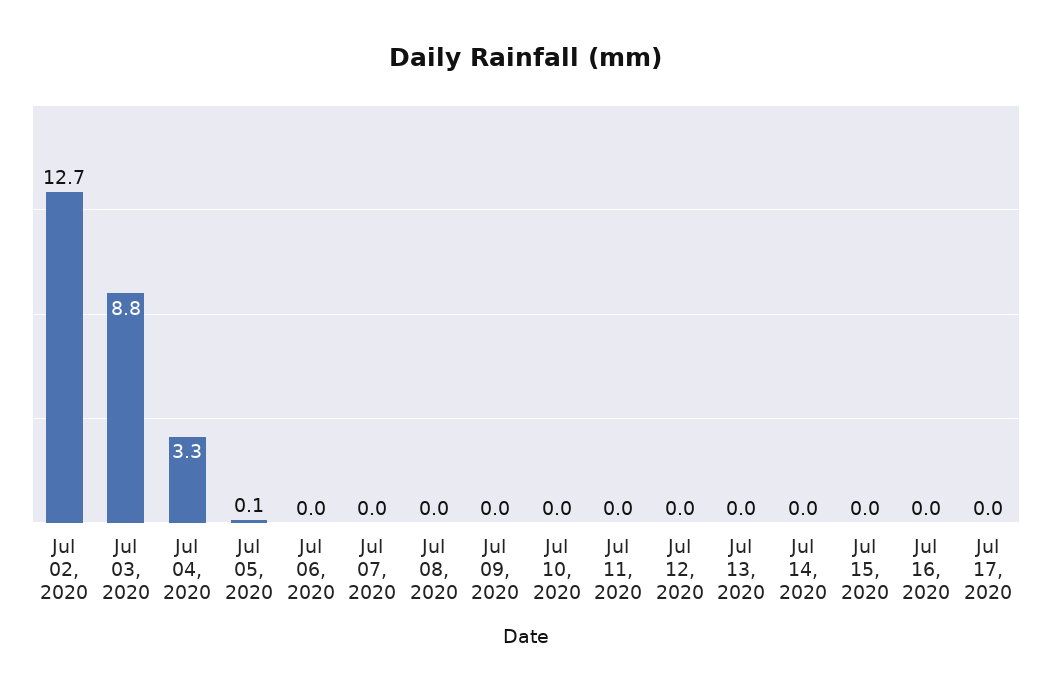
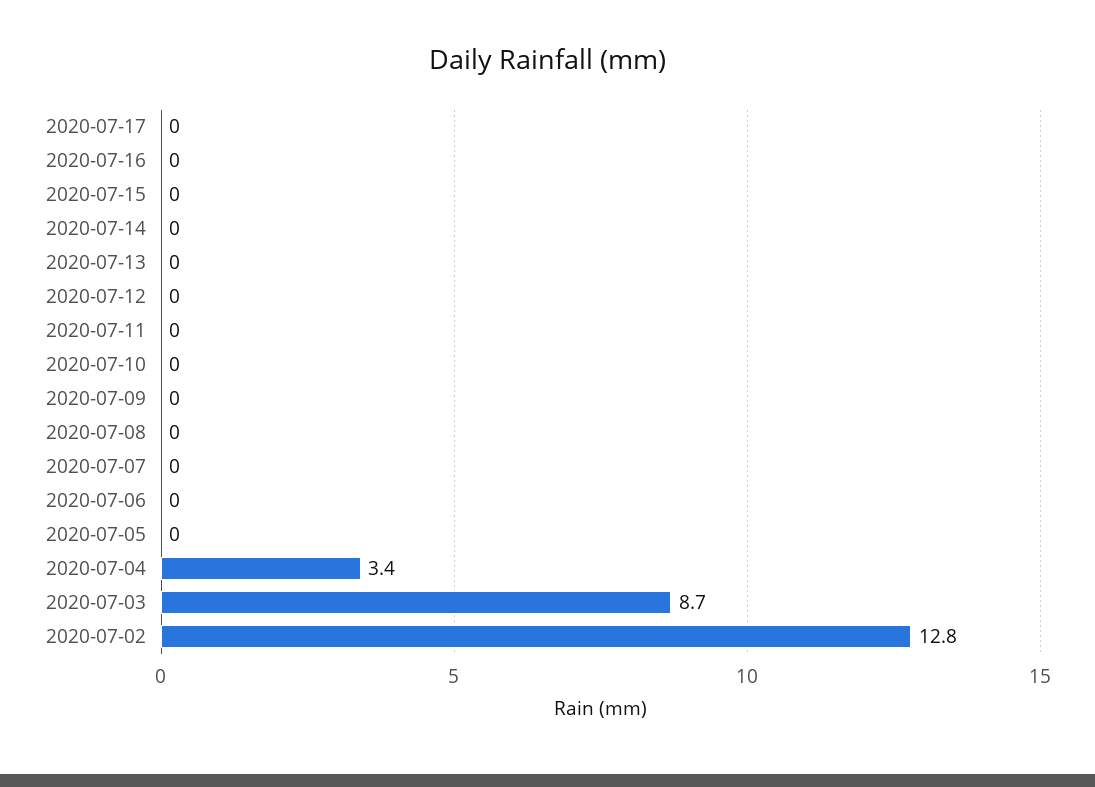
Jul 02, 2020: 12.7 -> 12.8
Jul 03, 2020: 8.8 -> 8.7
Jul 04, 2020: 3.3 -> 3.4
Jul 05, 2020: 0.1 -> 0

